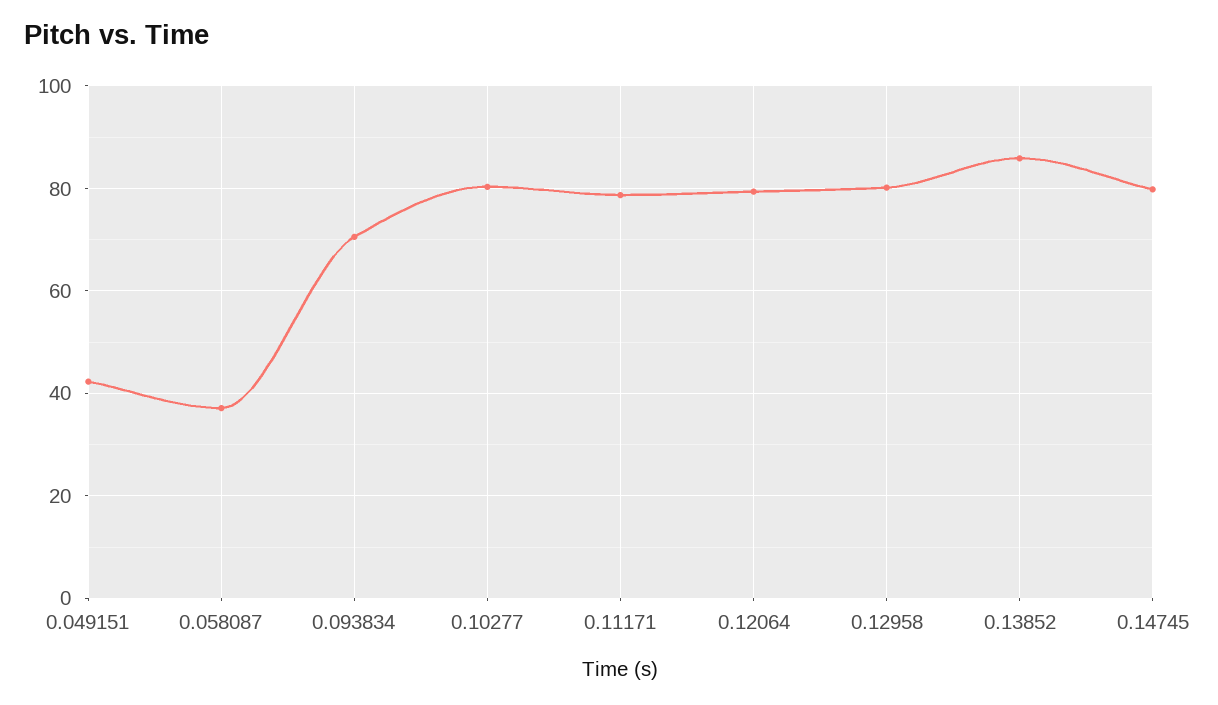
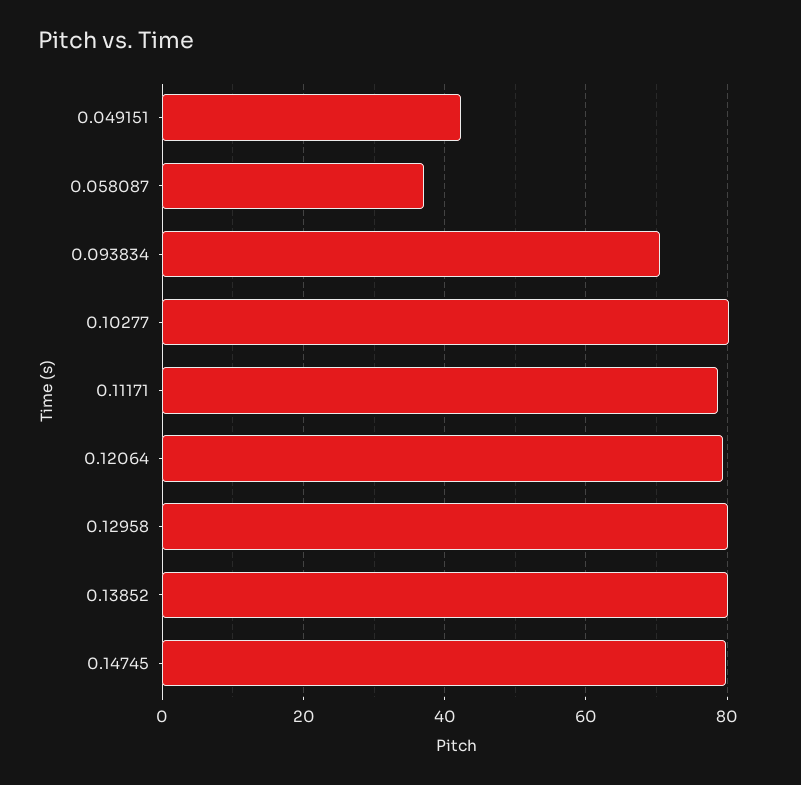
0.13852: 86 -> 80

